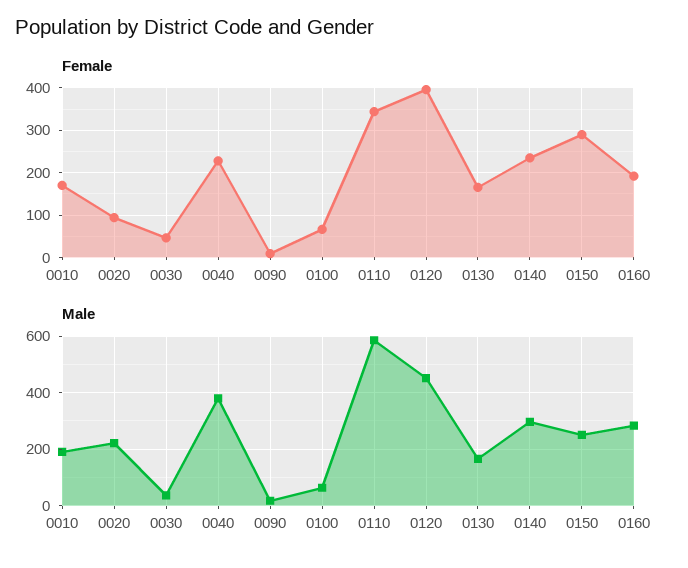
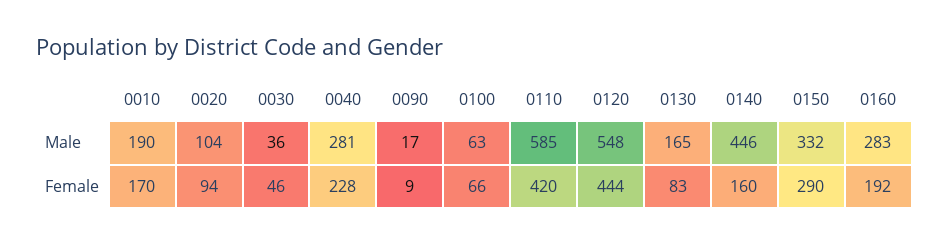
Female, 0110: 340 -> 420
Female, 0120: 400 -> 444
Female, 0130: 160 -> 83
Female, 0140: 240 -> 160
Male, 0020: 225 -> 104
Male, 0040: 375 -> 281
Male, 0120: 450 -> 548
Male, 0140: 300 -> 446
Male, 0150: 250 -> 332

